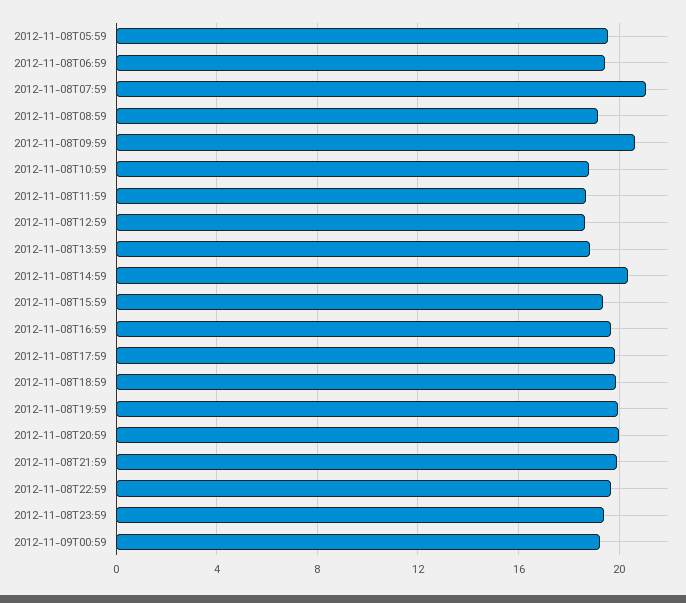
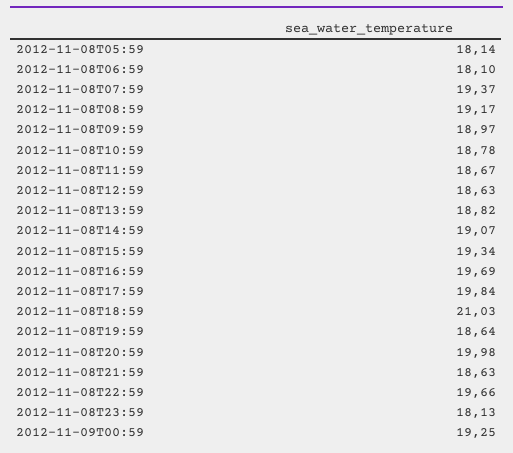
2012-11-08T05:59: 19.5 -> 18.14
2012-11-08T06:59: 19.5 -> 18.1
2012-11-08T07:59: 21 -> 19.37
2012-11-08T09:59: 20.5 -> 18.97
2012-11-08T14:59: 20.5 -> 19.07
2012-11-08T18:59: 20 -> 21.03
2012-11-08T19:59: 20 -> 18.64
2012-11-08T21:59: 20 -> 18.63
2012-11-08T23:59: 19.5 -> 18.13

